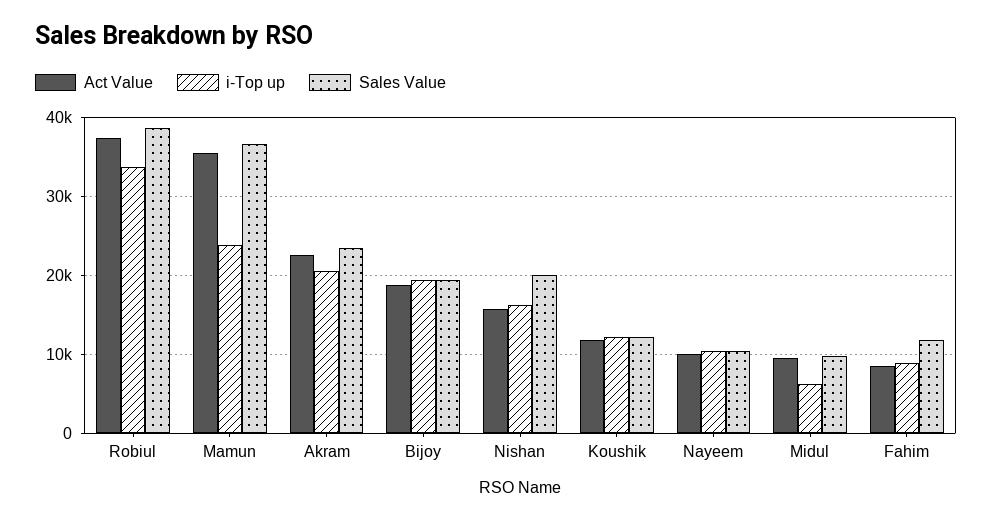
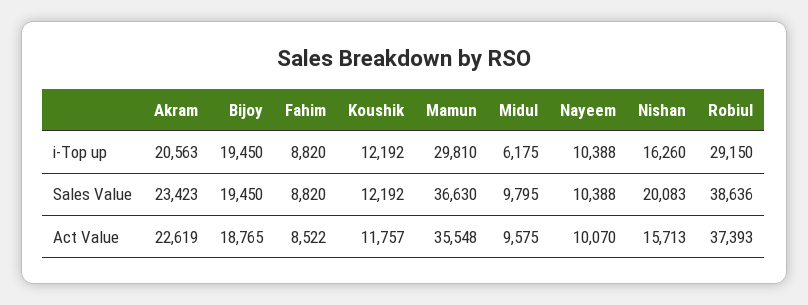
i-Top up, Robiul: 34000 -> 29150
i-Top up, Mamun: 24000 -> 29810
Sales Value, Fahim: 12000 -> 8820

